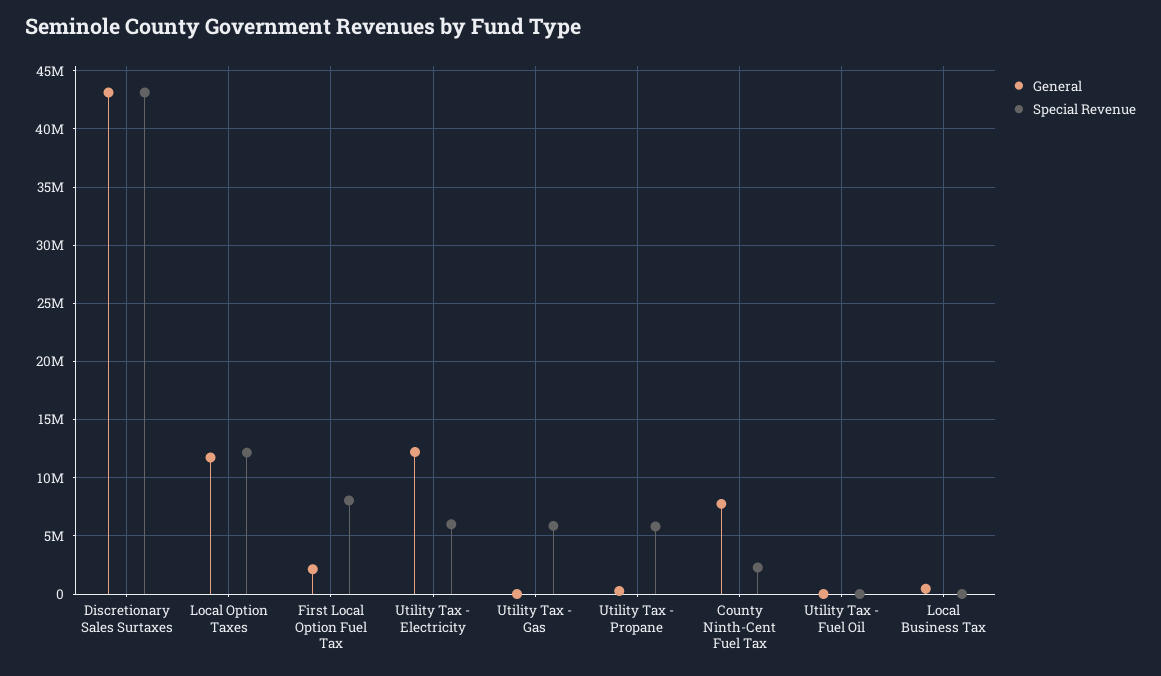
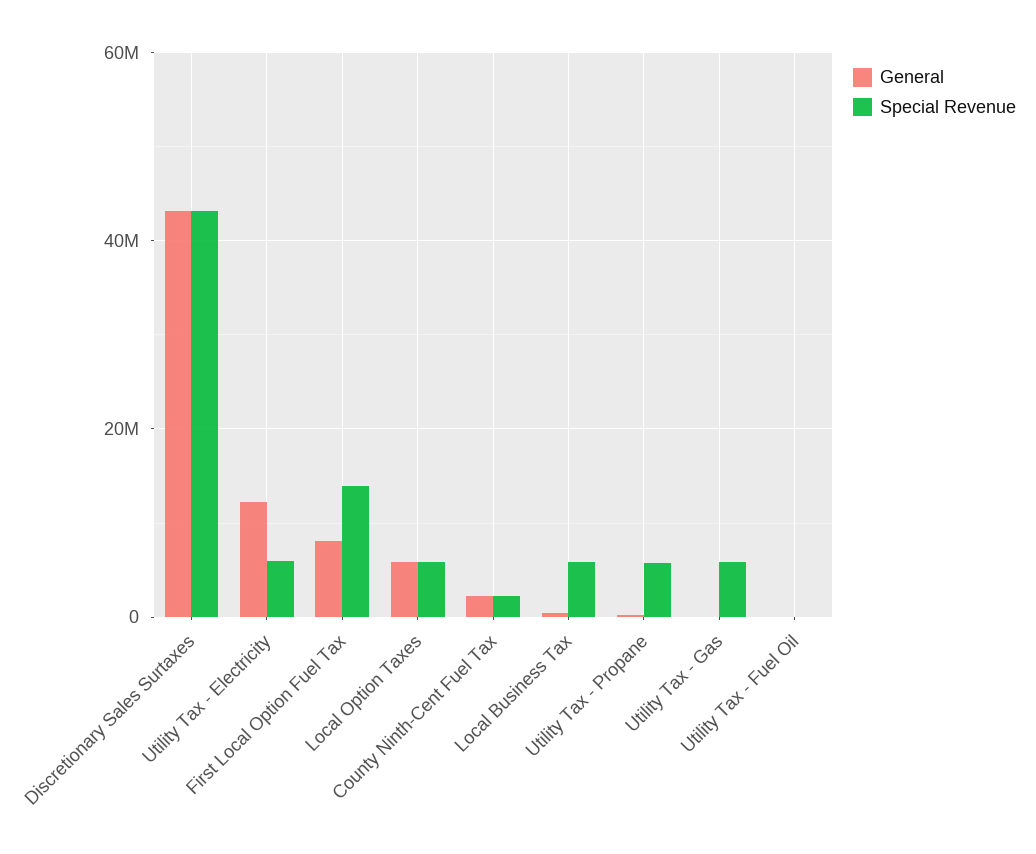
General, Local Option Taxes: 12000000 -> 6000000
Special Revenue, Local Option Taxes: 12000000 -> 6000000
General, First Local Option Fuel Tax: 2000000 -> 8000000
Special Revenue, First Local Option Fuel Tax: 8000000 -> 14000000
General, County Ninth-Cent Fuel Tax: 8000000 -> 2000000
Special Revenue, Local Business Tax: 0 -> 6000000

